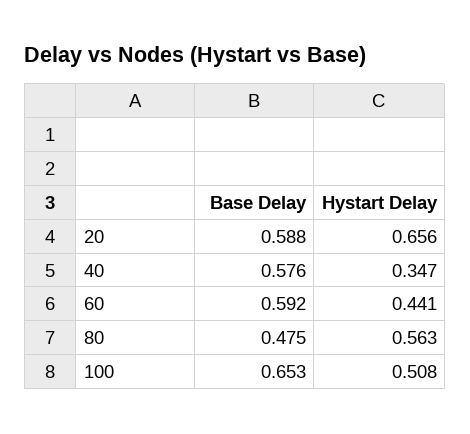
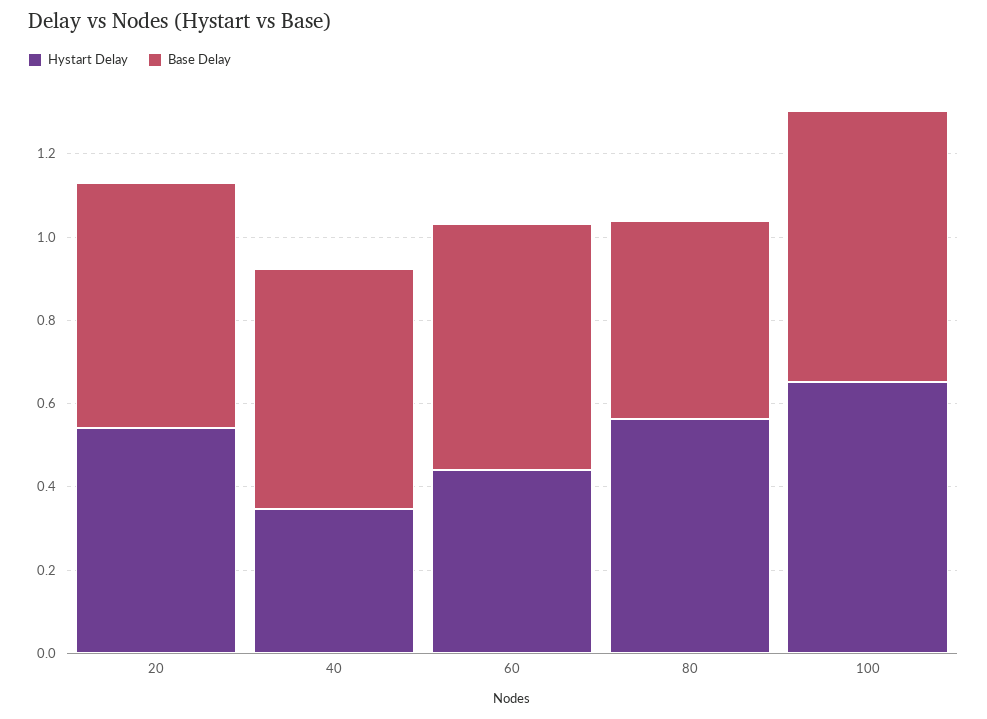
Hystart Delay, 20: 0.656 -> 0.55
Hystart Delay, 100: 0.508 -> 0.65

